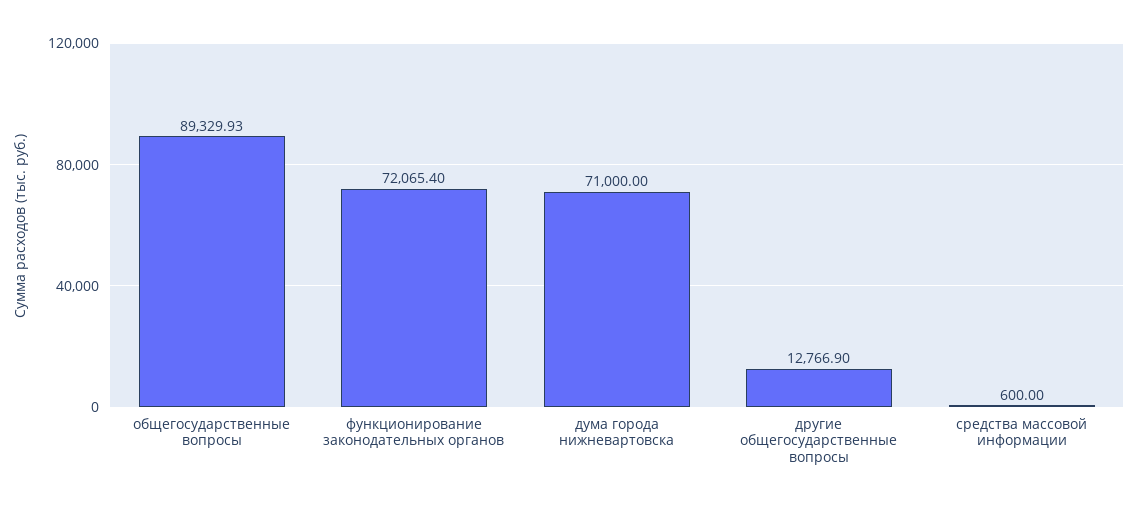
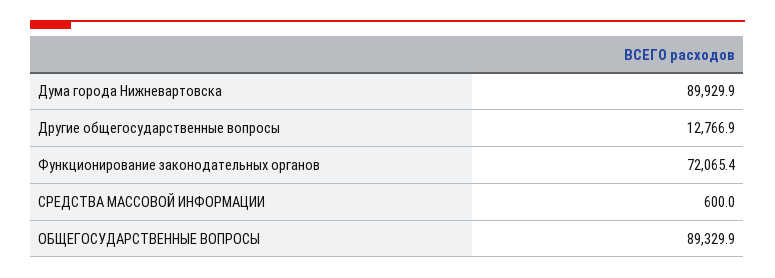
дума города нижневартовска: 71000 -> 89929.9

